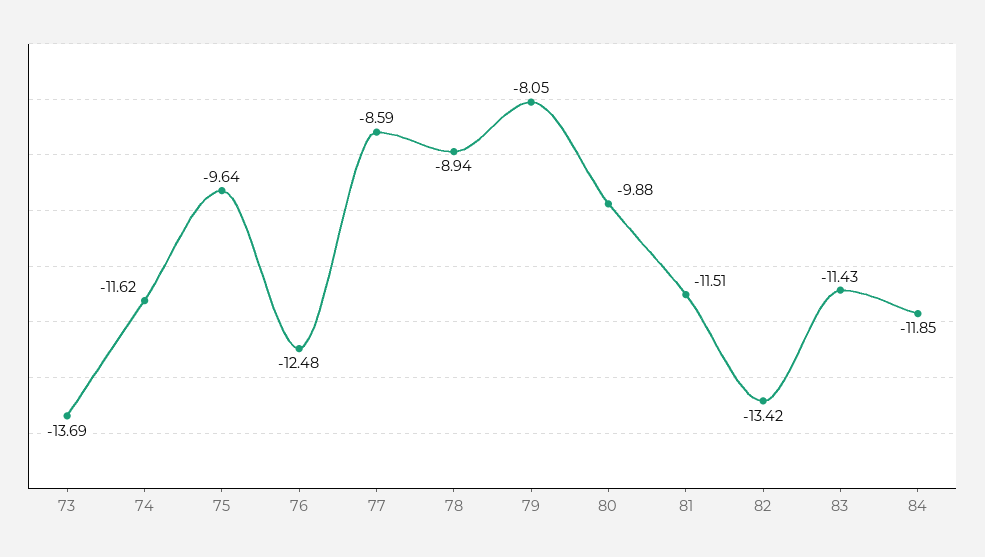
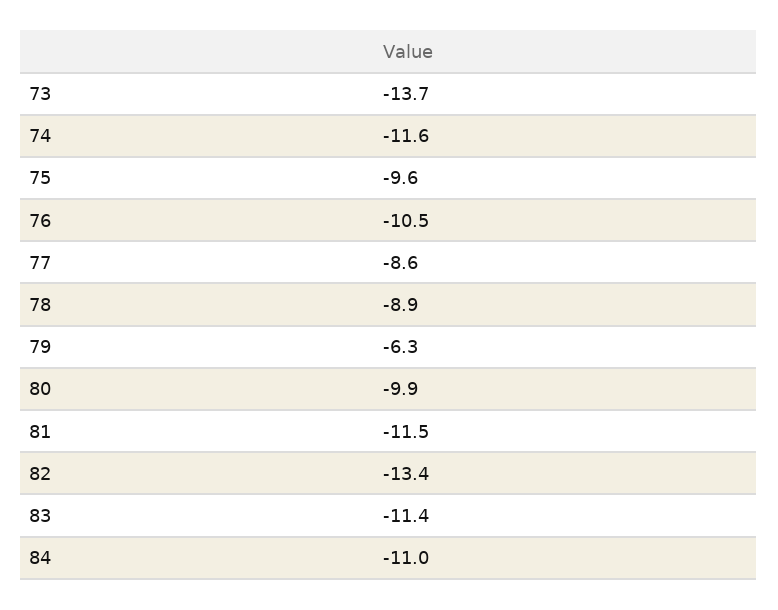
76: -12.48 -> -10.5
79: -8.05 -> -6.3
84: -11.85 -> -11

